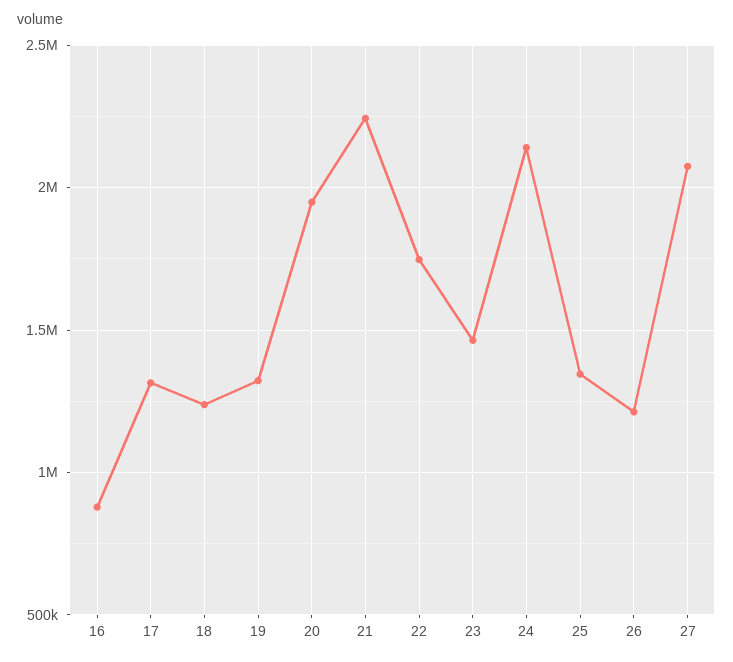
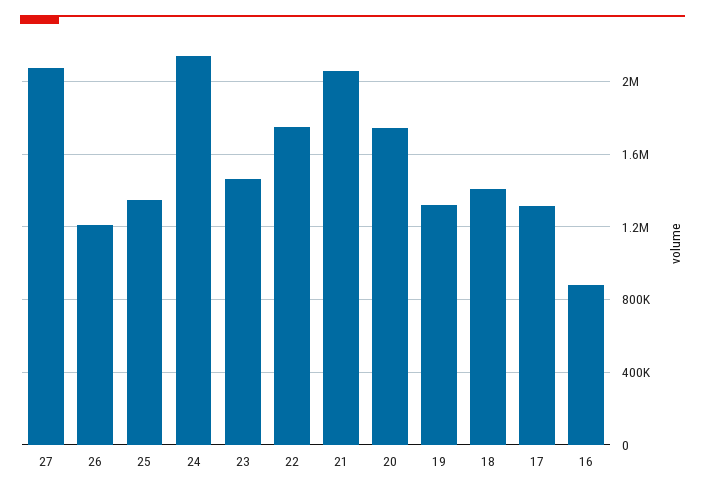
18: 1250000 -> 1400000
20: 1950000 -> 1750000
21: 2250000 -> 2050000

